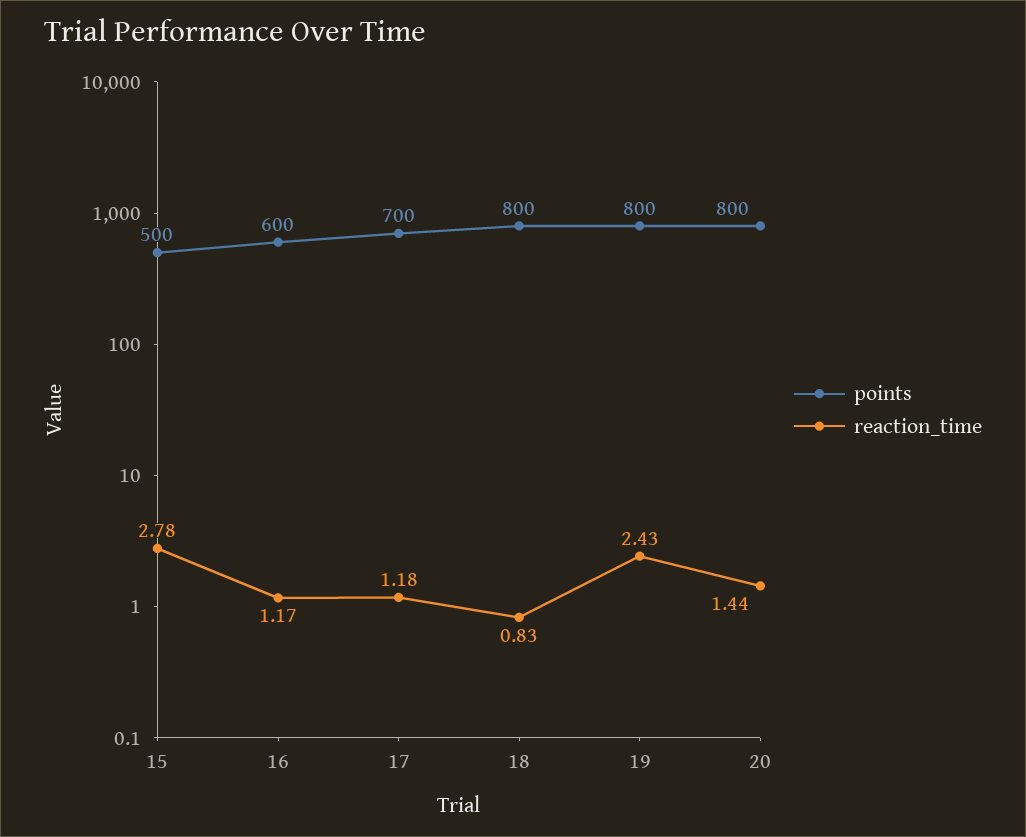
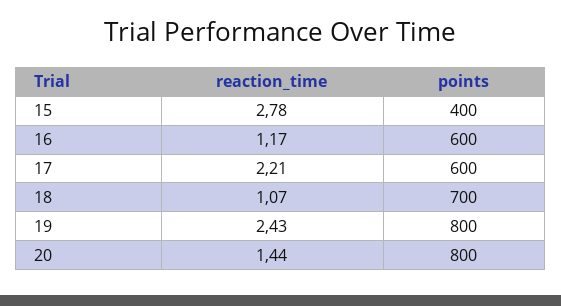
points, 15: 500 -> 400
points, 17: 700 -> 600
reaction_time, 17: 1.18 -> 2.21
points, 18: 800 -> 700
reaction_time, 18: 0.83 -> 1.07

